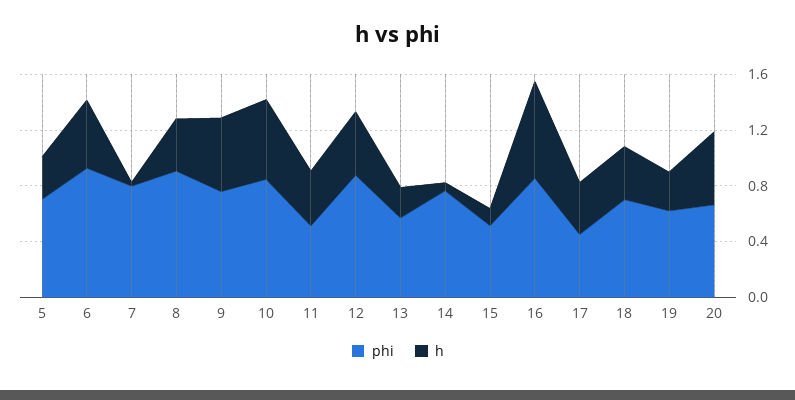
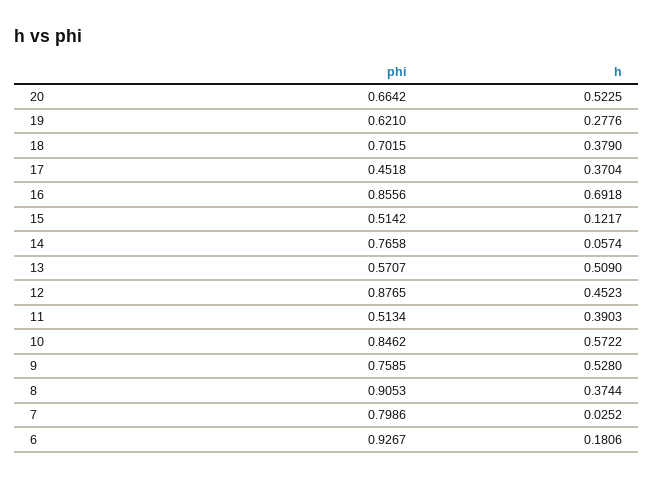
phi, 5: 0.7 -> none
h, 5: 0.3 -> none
h, 6: 0.5 -> 0.1806
h, 13: 0.2 -> 0.509

